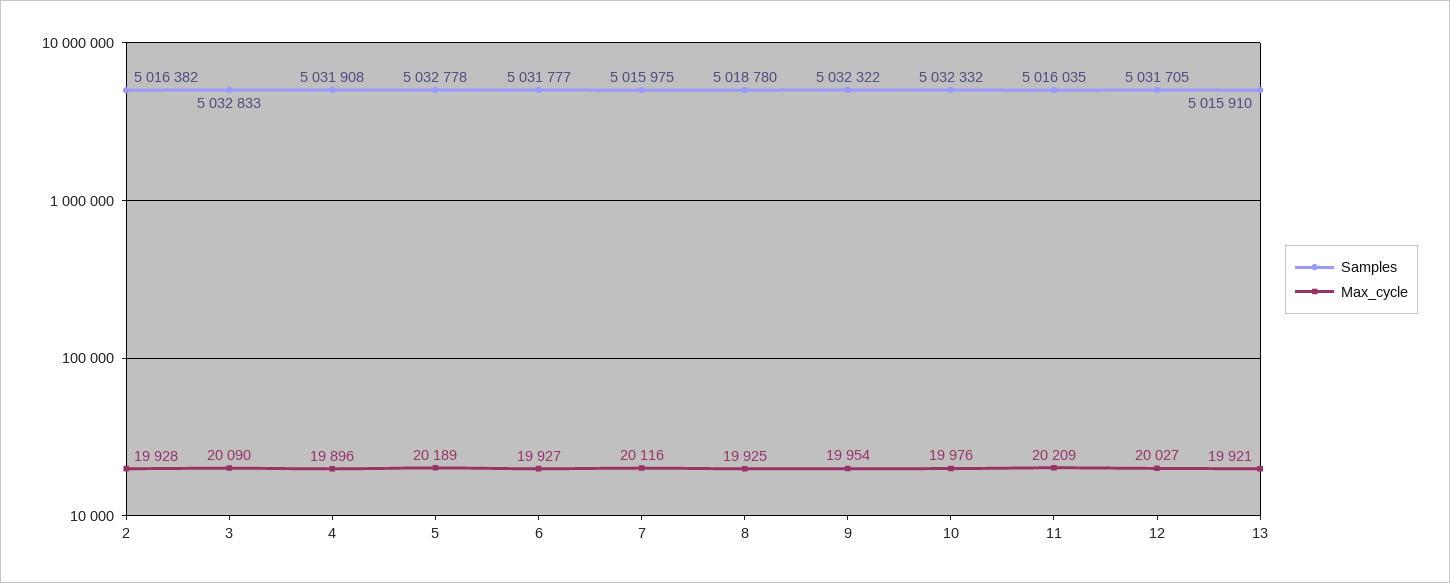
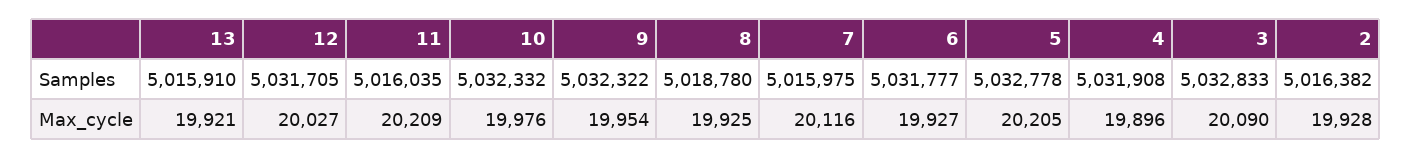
Max_cycle, 5: 20189 -> 20205

